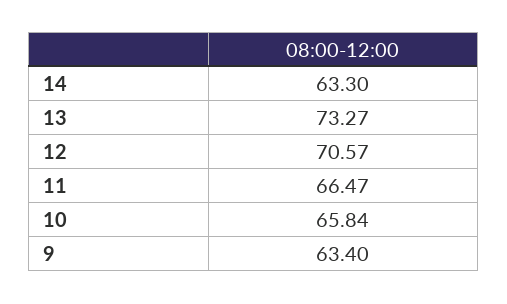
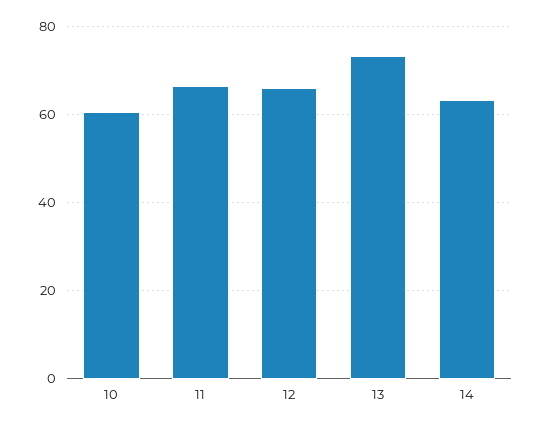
12: 70.57 -> 66
10: 65.84 -> 60
9: 63.4 -> none

